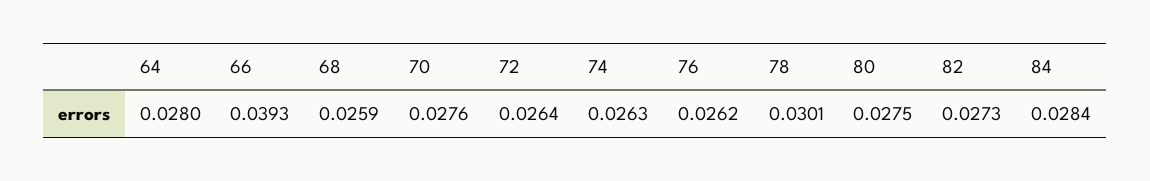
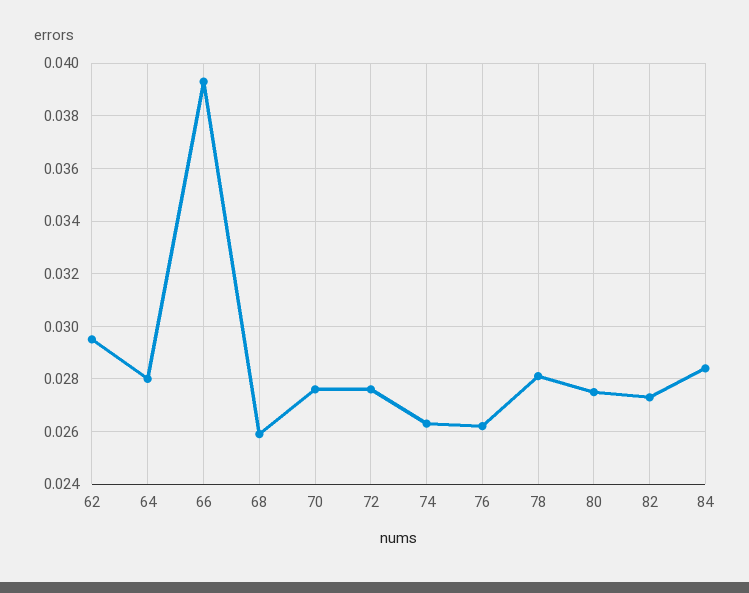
72: 0.0264 -> 0.0275
78: 0.0301 -> 0.028
62: none -> 0.0295

